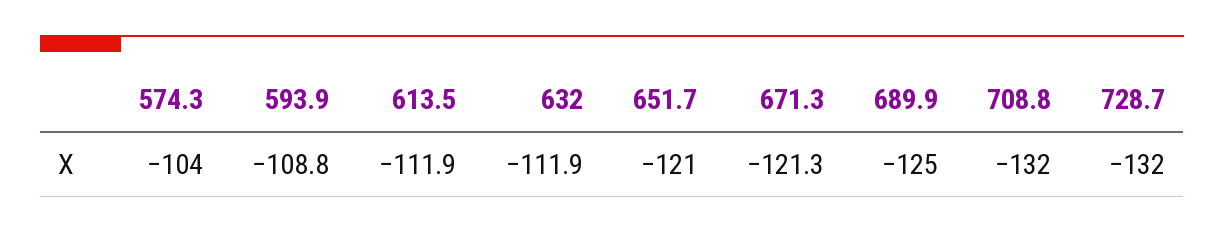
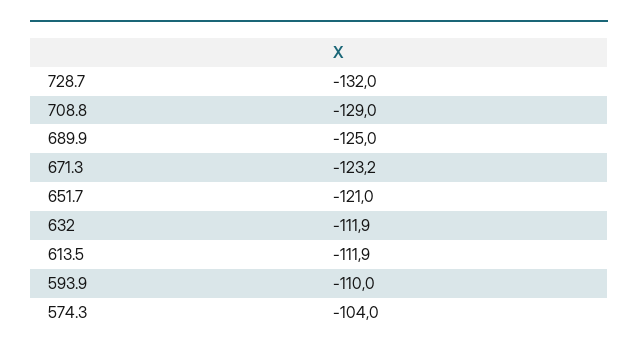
593.9: -108.8 -> -110
671.3: -121.3 -> -123.2
708.8: -132 -> -129

